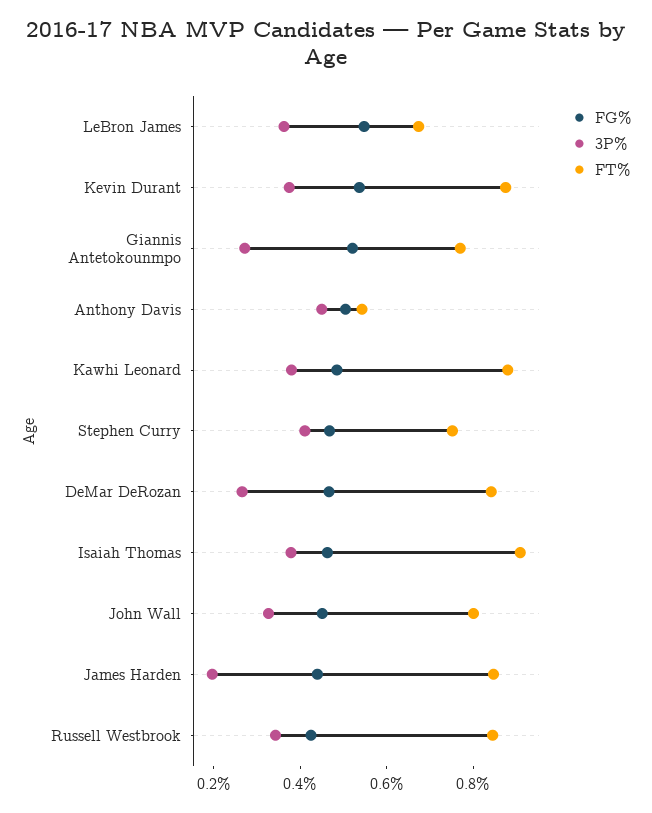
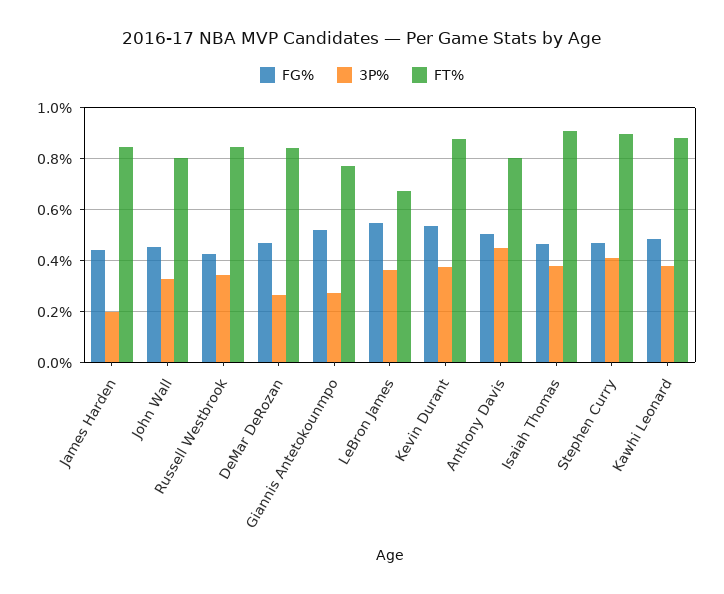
FT%, Anthony Davis: 0.55 -> 0.8
FT%, Stephen Curry: 0.75 -> 0.9

